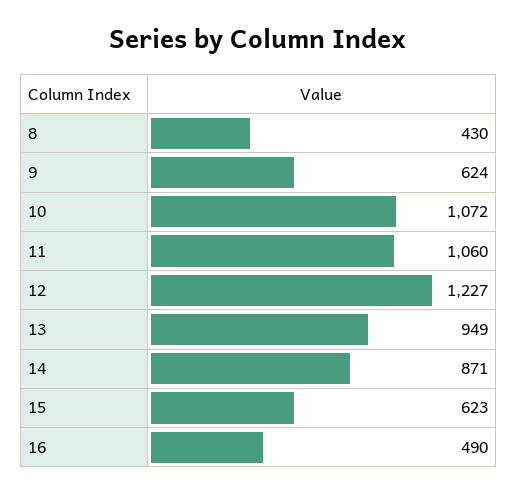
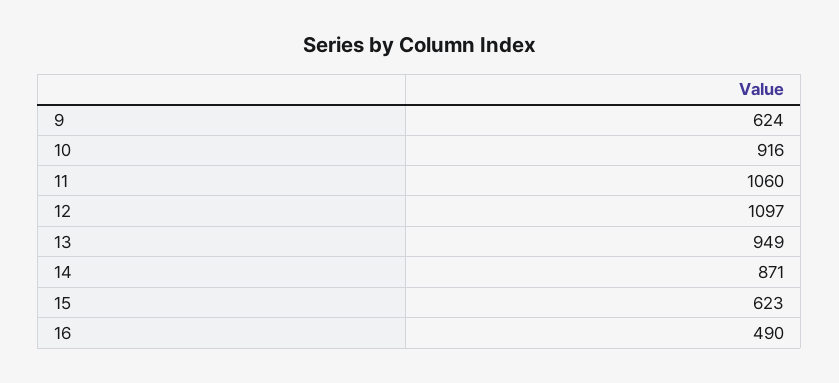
8: 430 -> none
10: 1072 -> 916
12: 1227 -> 1097

